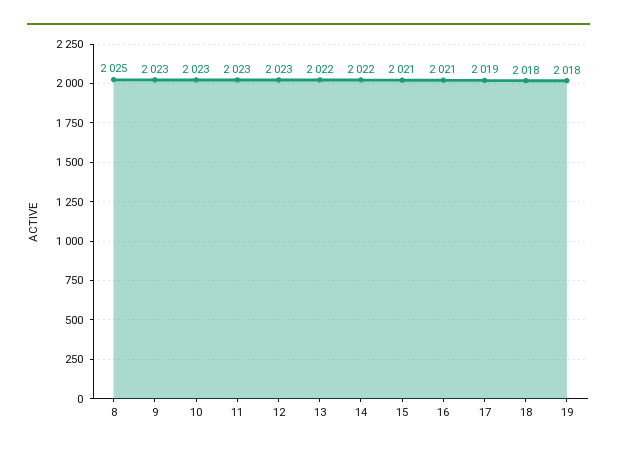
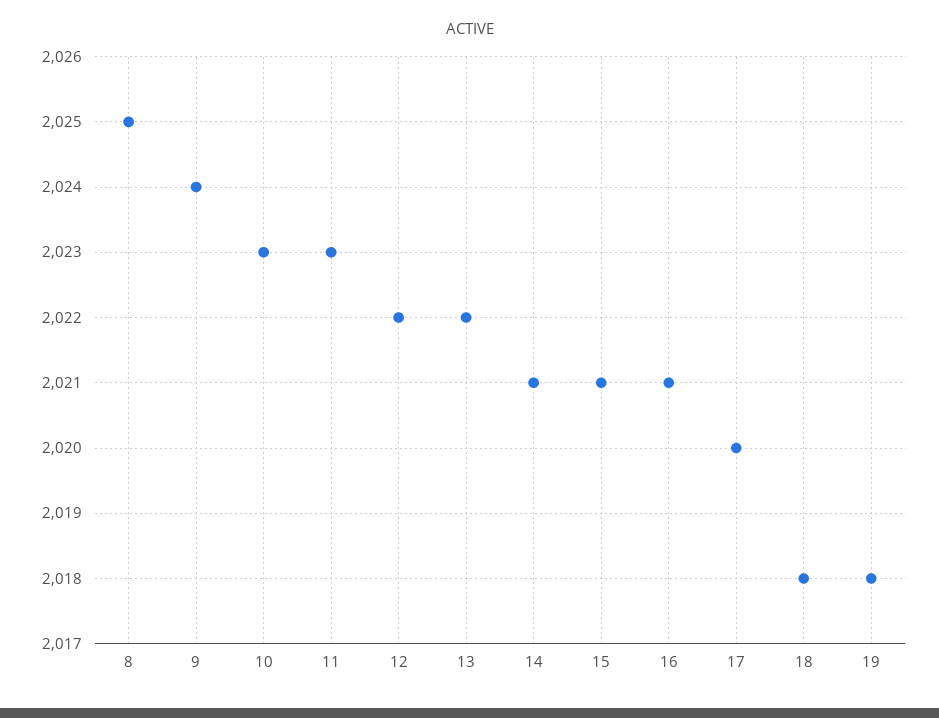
9: 2023 -> 2024
12: 2023 -> 2022
14: 2022 -> 2021
17: 2019 -> 2020

